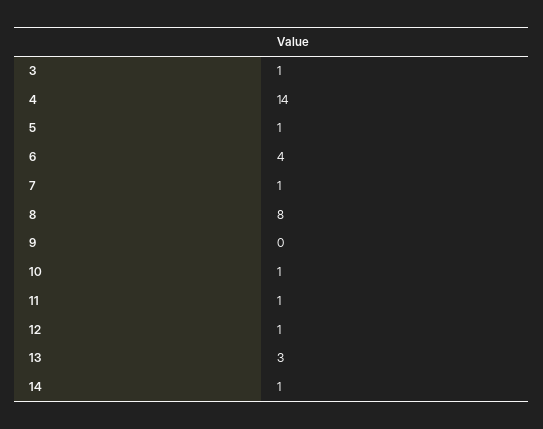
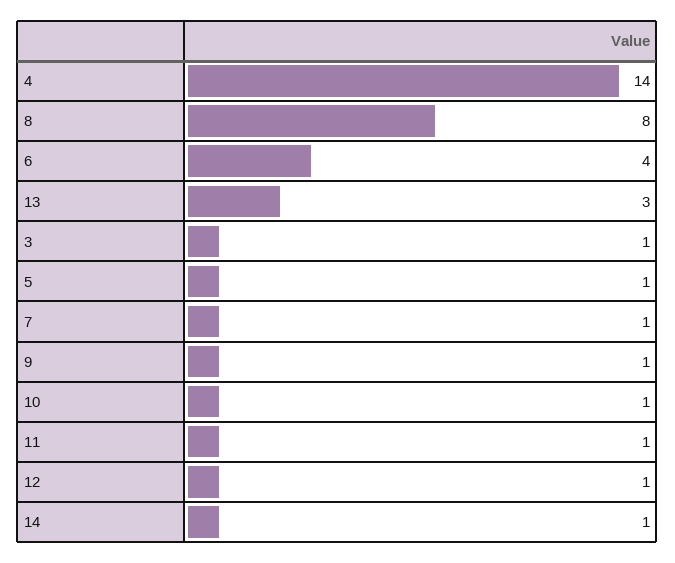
9: 0 -> 1

